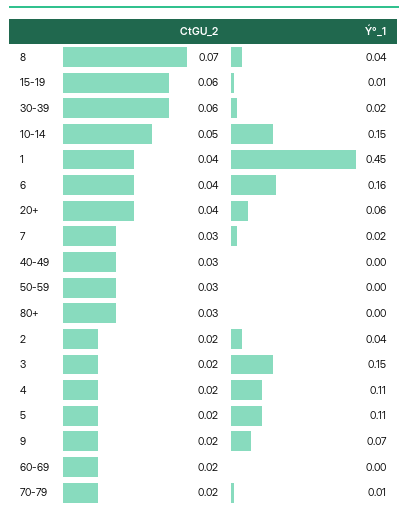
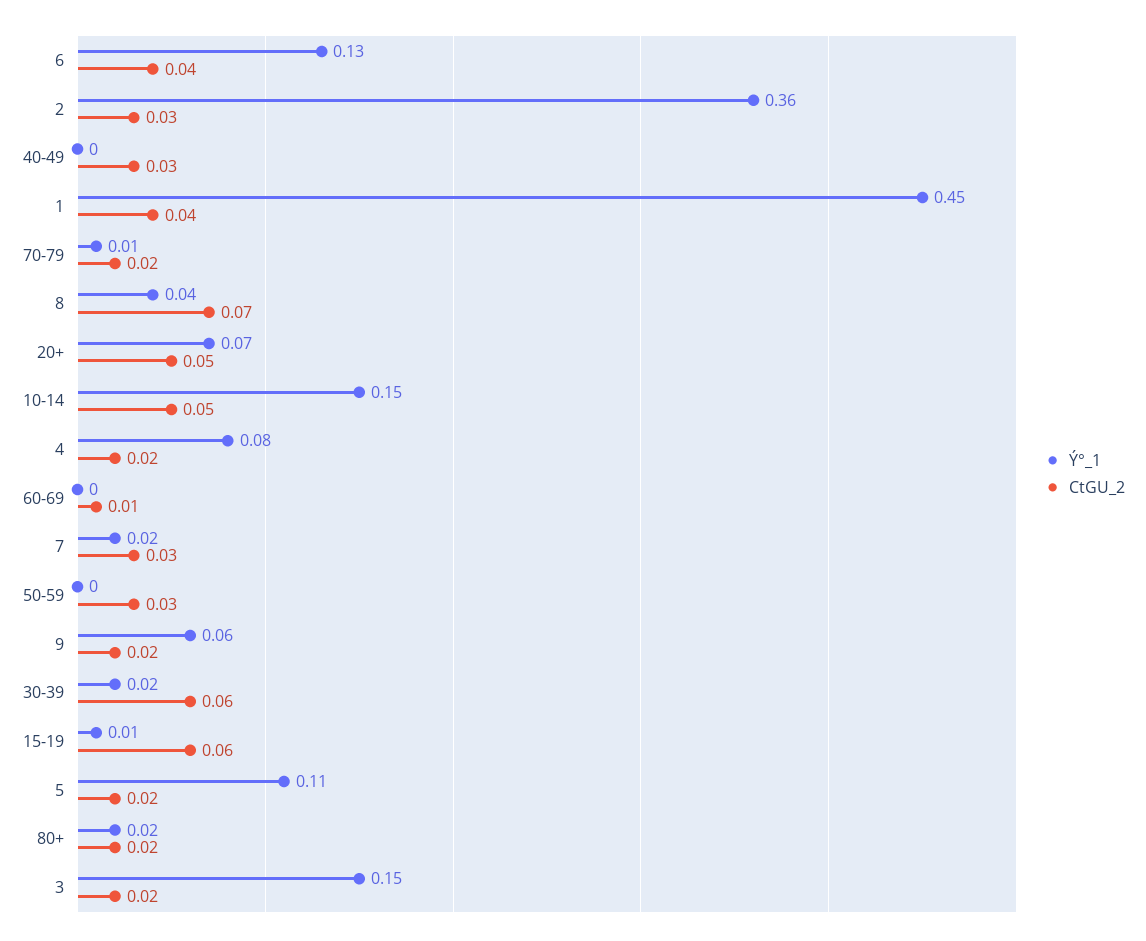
Ý°_1, 6: 0.16 -> 0.13
CtGU_2, 20+: 0.04 -> 0.05
Ý°_1, 20+: 0.06 -> 0.07
CtGU_2, 80+: 0.03 -> 0.02
Ý°_1, 80+: 0 -> 0.02
CtGU_2, 2: 0.02 -> 0.03
Ý°_1, 2: 0.04 -> 0.36
Ý°_1, 4: 0.11 -> 0.08
Ý°_1, 9: 0.07 -> 0.06
CtGU_2, 60-69: 0.02 -> 0.01

